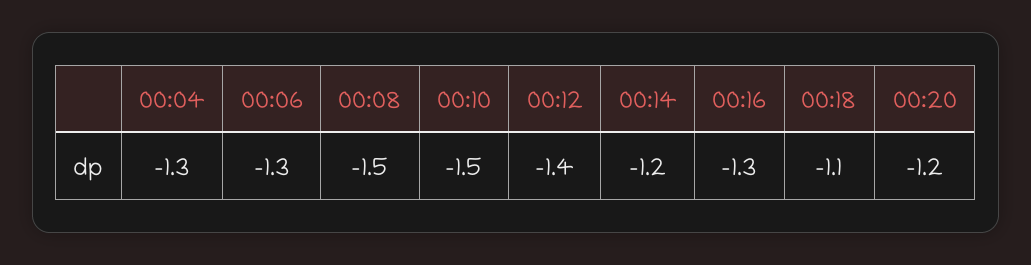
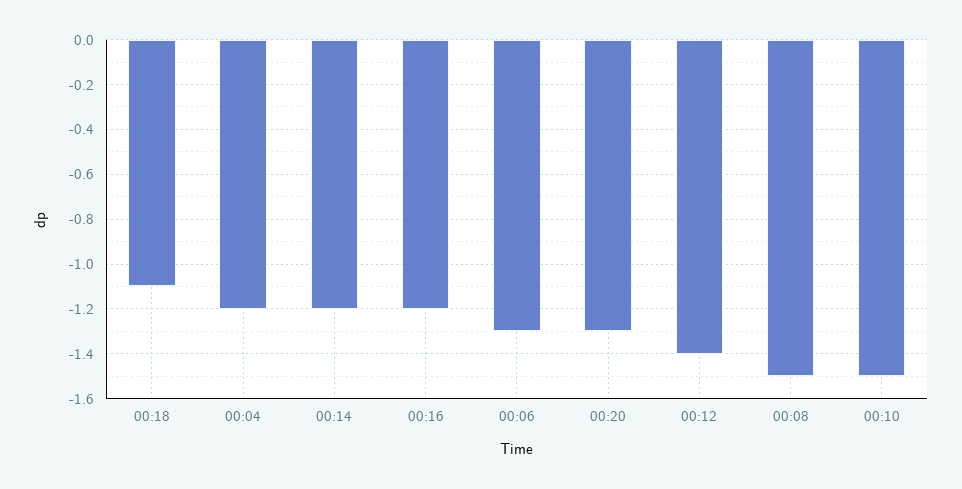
00:04: -1.3 -> -1.2
00:16: -1.3 -> -1.2
00:20: -1.2 -> -1.3

